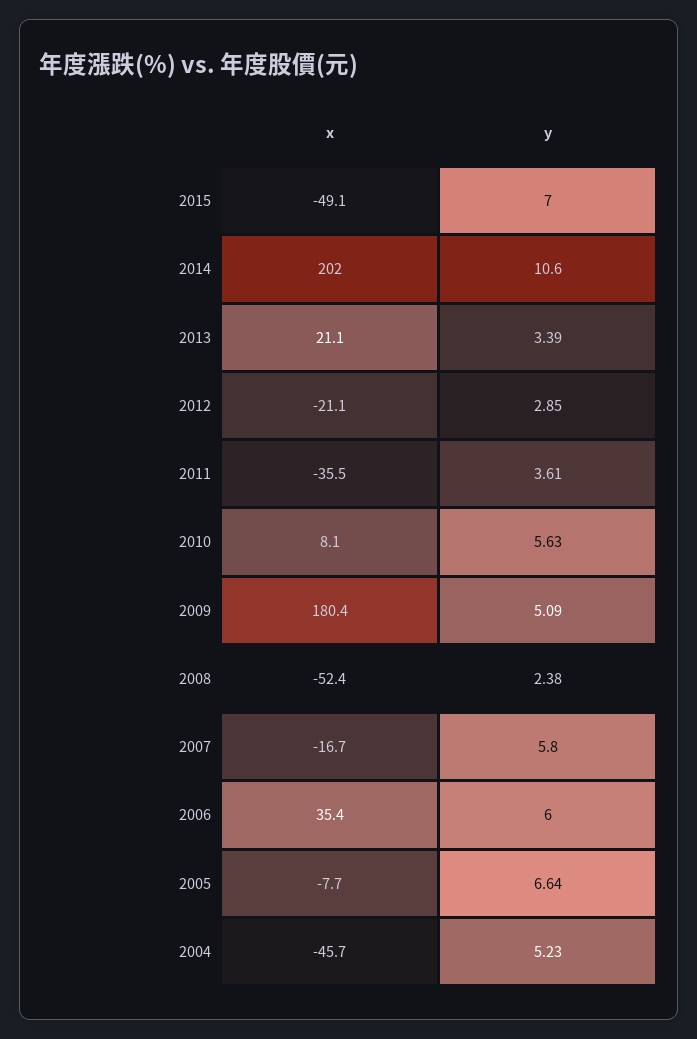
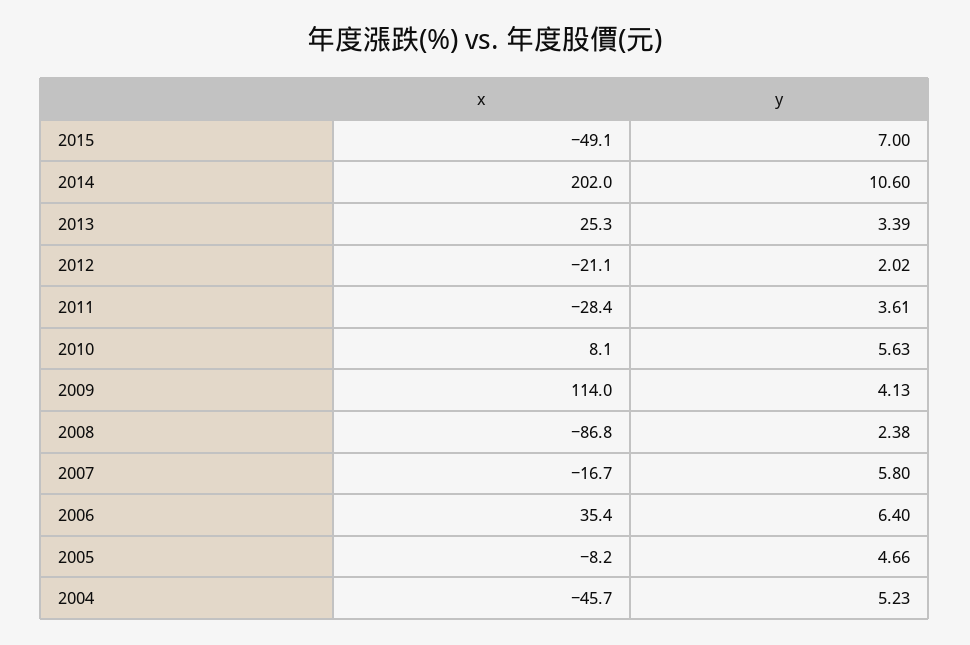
x, 2013: 21.1 -> 25.3
y, 2012: 2.85 -> 2.02
x, 2011: -35.5 -> -28.4
x, 2009: 180.4 -> 114
y, 2009: 5.09 -> 4.13
x, 2008: -52.4 -> -86.8
y, 2006: 6 -> 6.4
x, 2005: -7.7 -> -8.2
y, 2005: 6.64 -> 4.66

